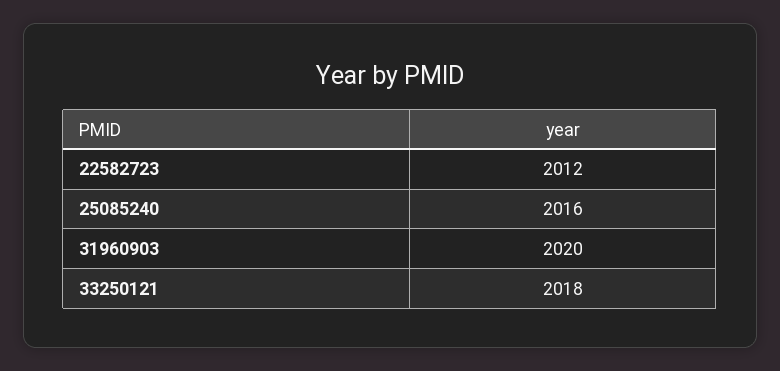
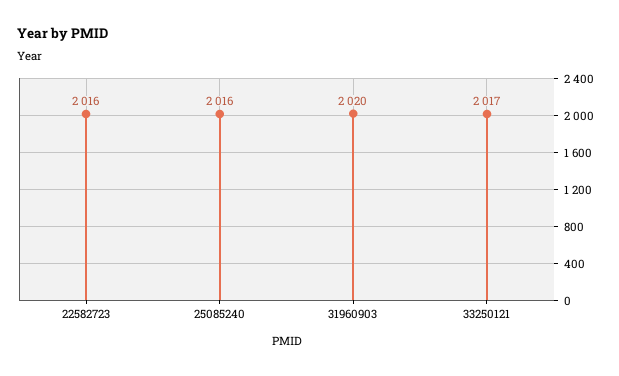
22582723: 2012 -> 2016
33250121: 2018 -> 2017

